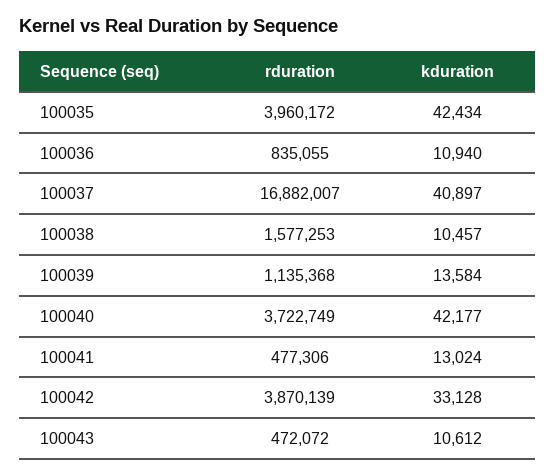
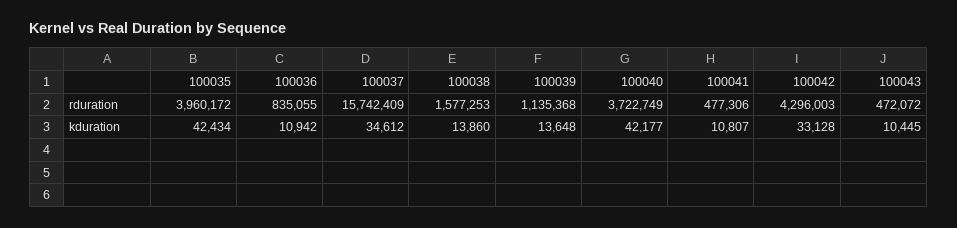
kduration, 100036: 10940 -> 10942
rduration, 100037: 16882007 -> 15742409
kduration, 100037: 40897 -> 34612
kduration, 100038: 10457 -> 13860
kduration, 100039: 13584 -> 13648
kduration, 100041: 13024 -> 10807
rduration, 100042: 3870139 -> 4296003
kduration, 100043: 10612 -> 10445

